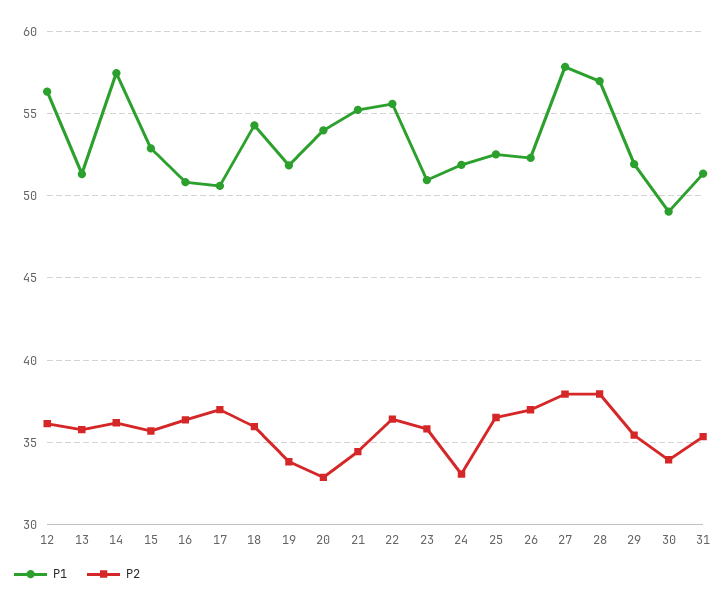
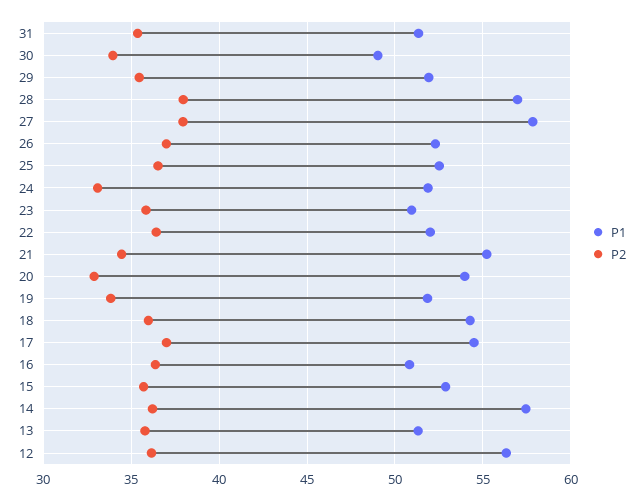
P1, 17: 50.5 -> 54.5
P1, 22: 55.5 -> 52

